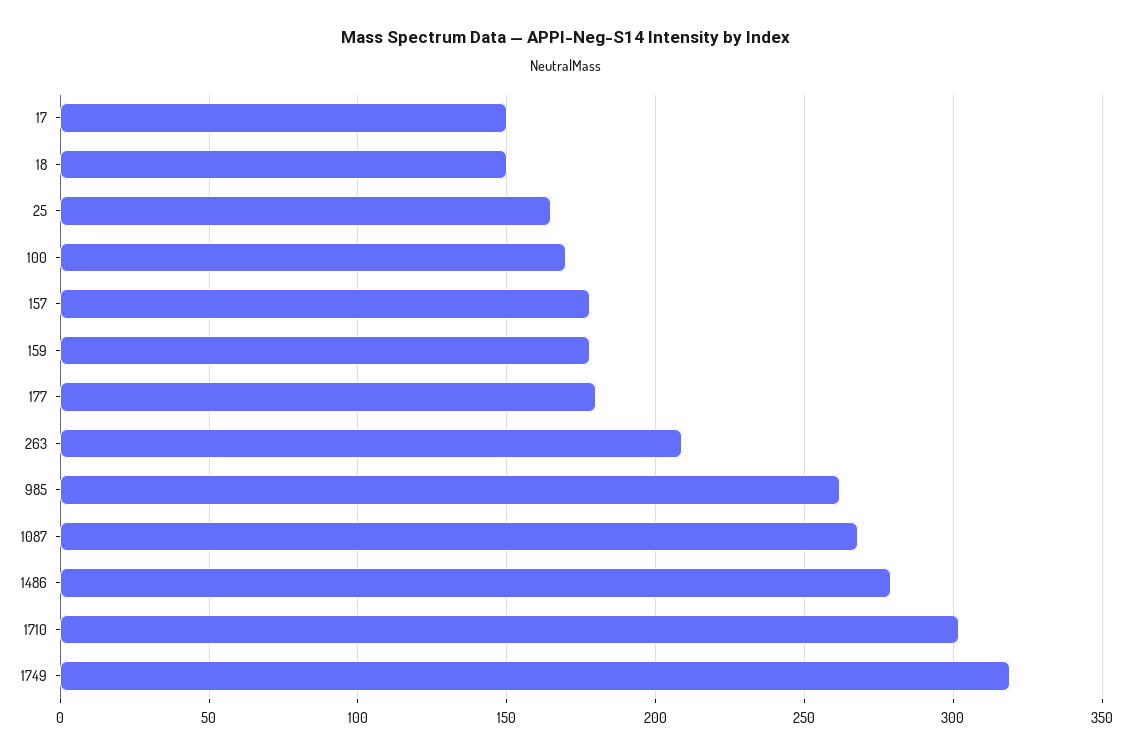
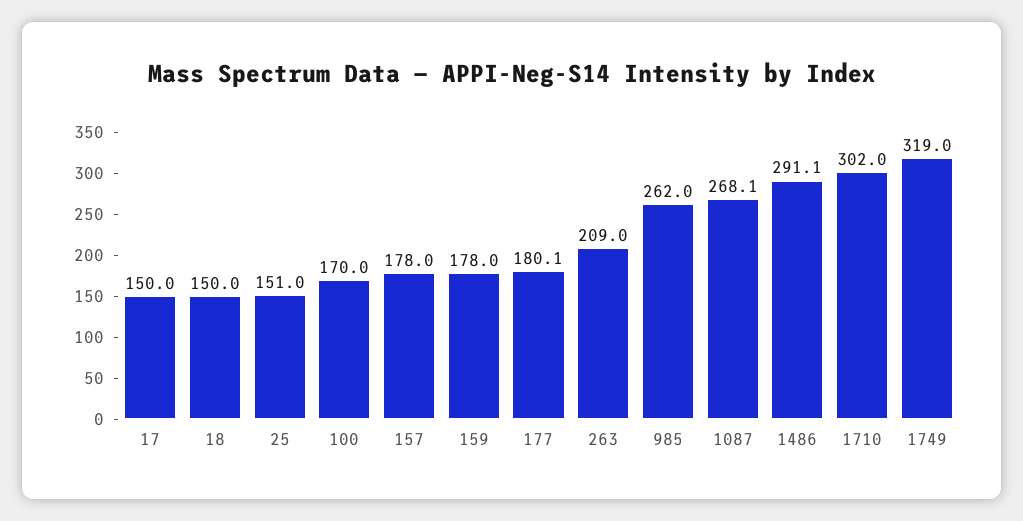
25: 165 -> 151
1486: 280 -> 291.1

